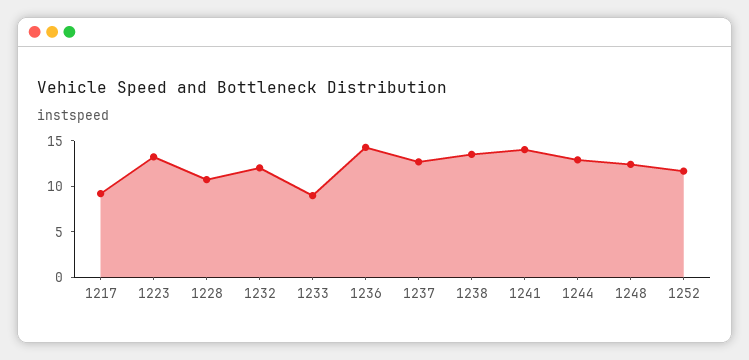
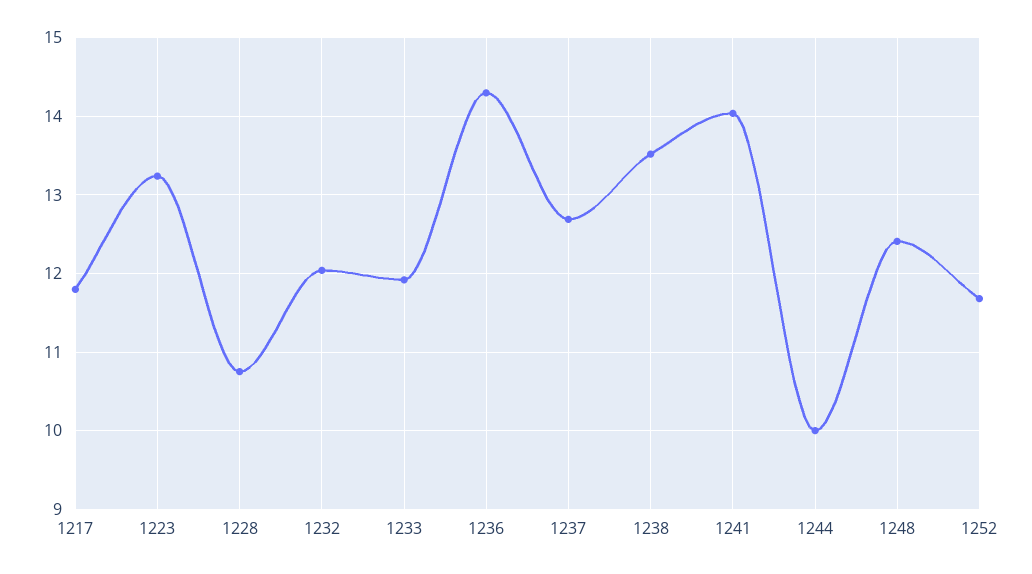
1217: 9 -> 11.8
1233: 9 -> 11.9
1244: 13 -> 10

